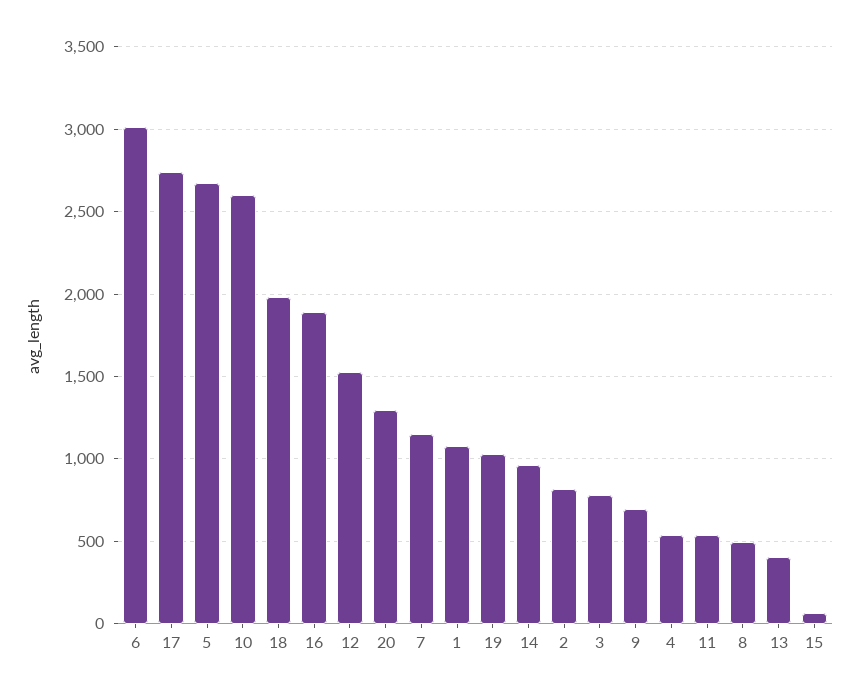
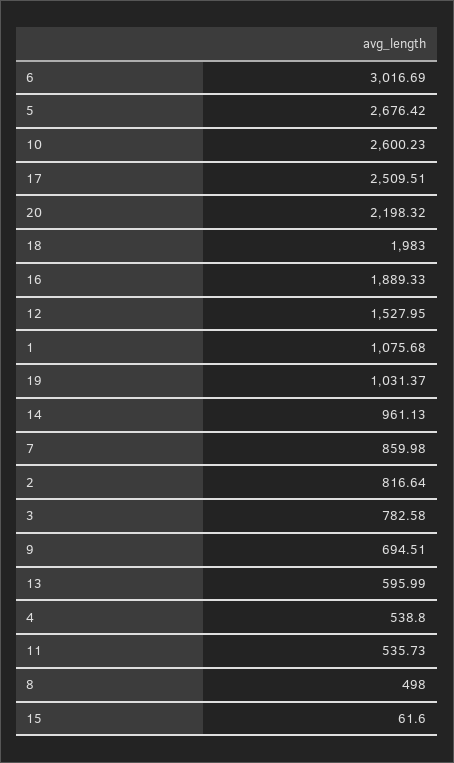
17: 2750 -> 2509.51
20: 1300 -> 2198.32
7: 1150 -> 859.98
13: 400 -> 595.99

